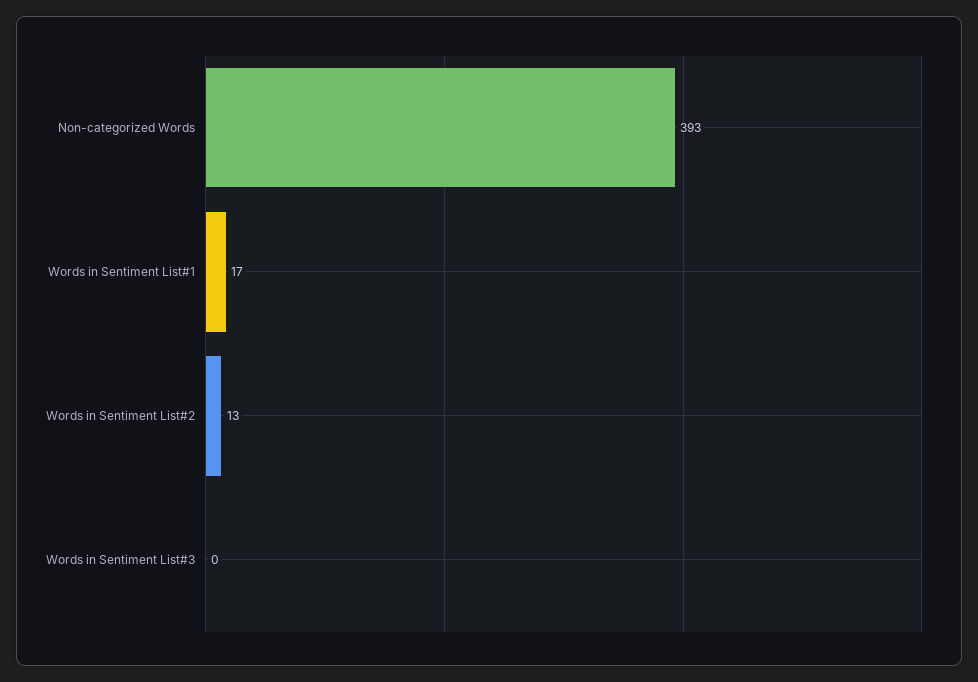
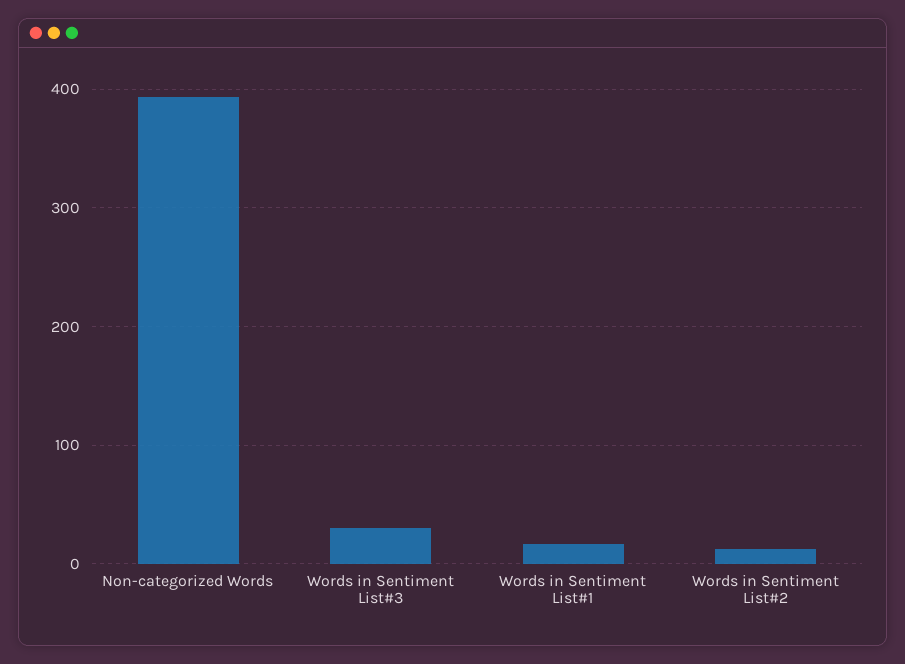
Words in Sentiment List#3: 0 -> 30

